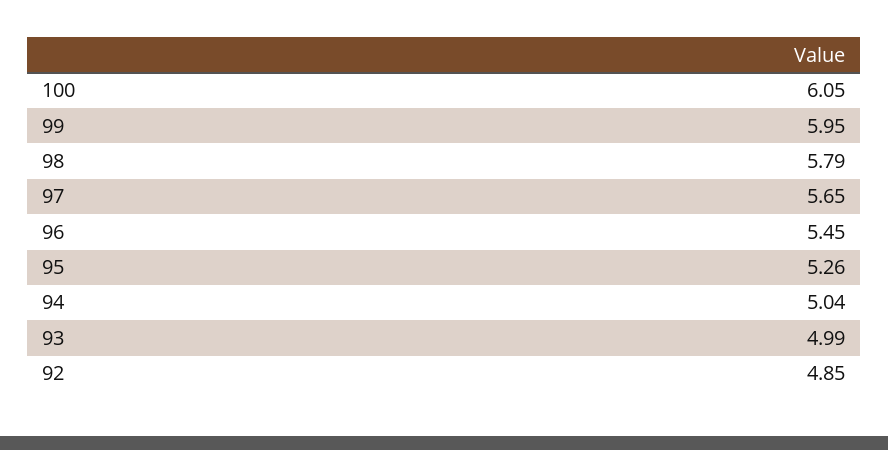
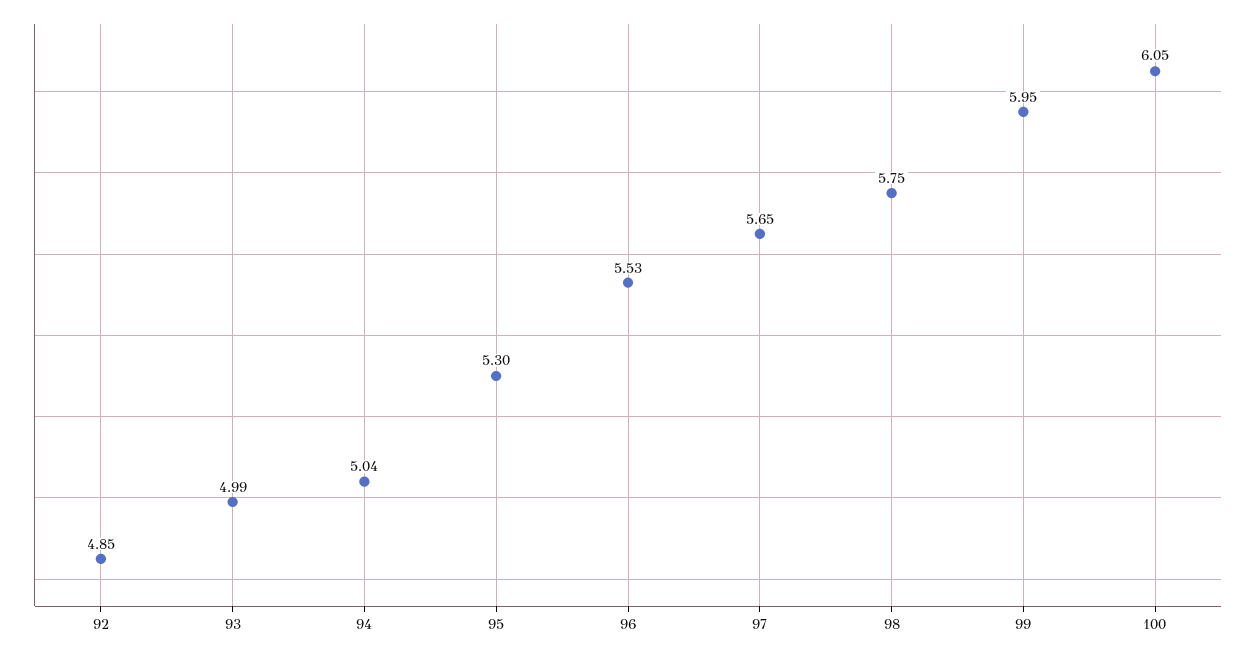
98: 5.79 -> 5.75
96: 5.45 -> 5.53
95: 5.26 -> 5.3

